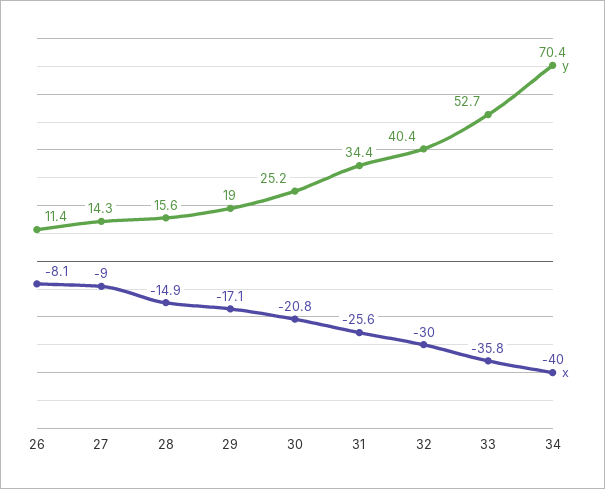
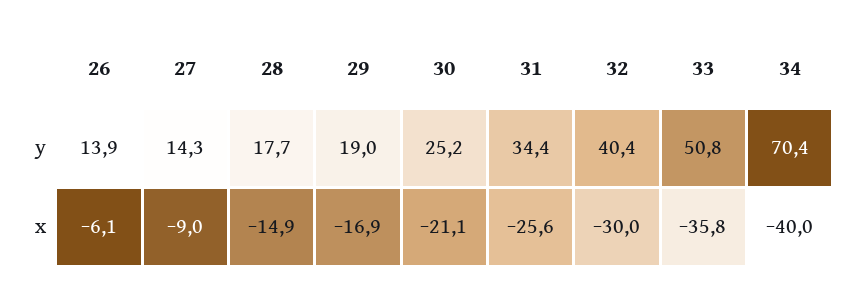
y, 26: 11.4 -> 13.9
x, 26: -8.1 -> -6.1
y, 28: 15.6 -> 17.7
x, 29: -17.1 -> -16.9
x, 30: -20.8 -> -21.1
y, 33: 52.7 -> 50.8

